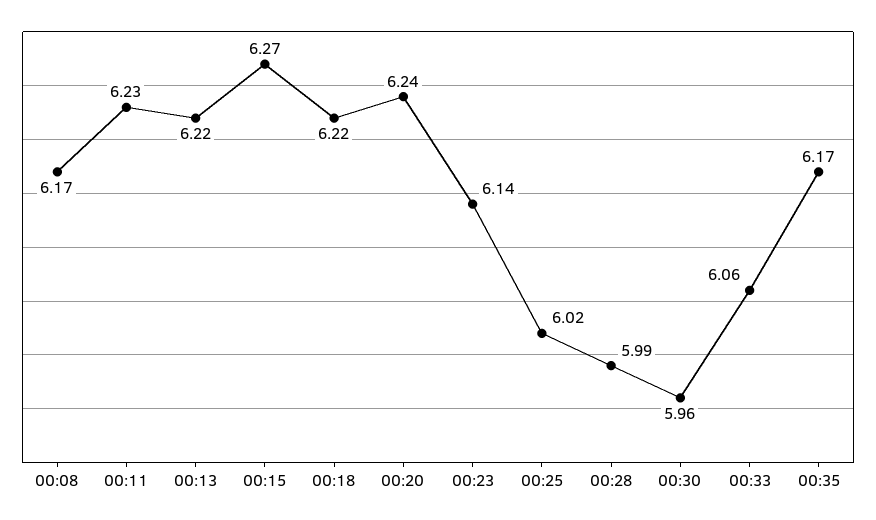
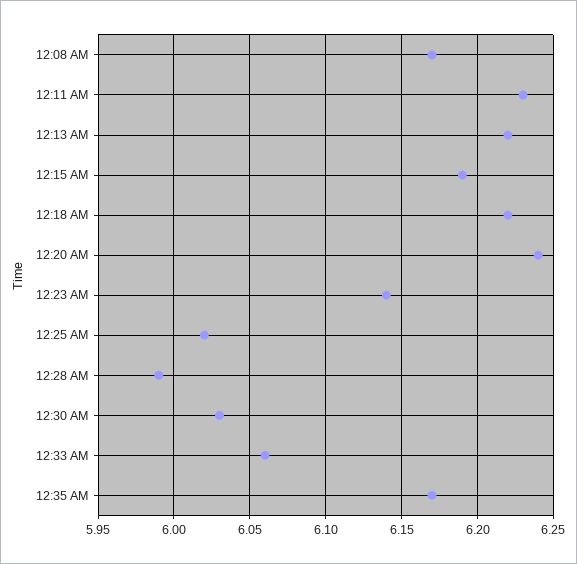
00:15: 6.27 -> 6.19
00:30: 5.96 -> 6.03

